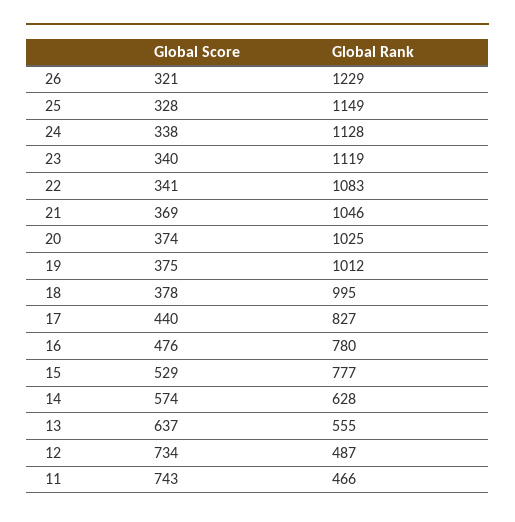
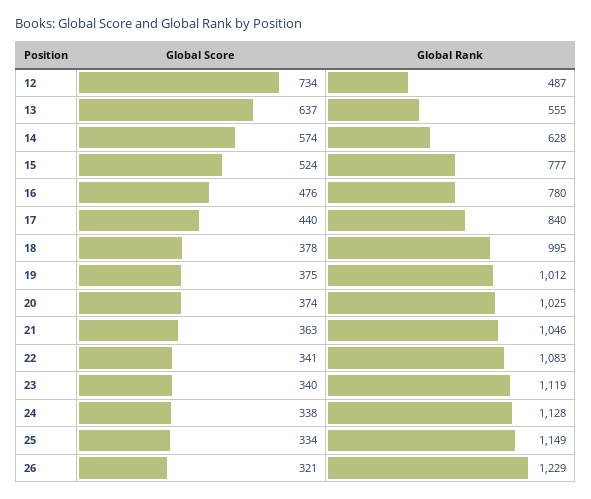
Global Score, 25: 328 -> 334
Global Score, 21: 369 -> 363
Global Rank, 17: 827 -> 840
Global Score, 15: 529 -> 524
Global Score, 11: 743 -> none
Global Rank, 11: 466 -> none

